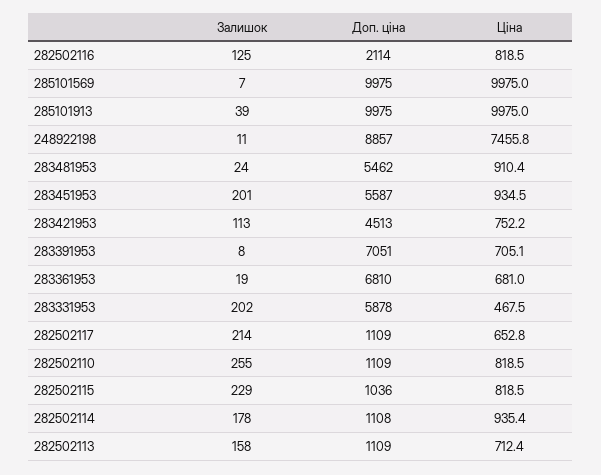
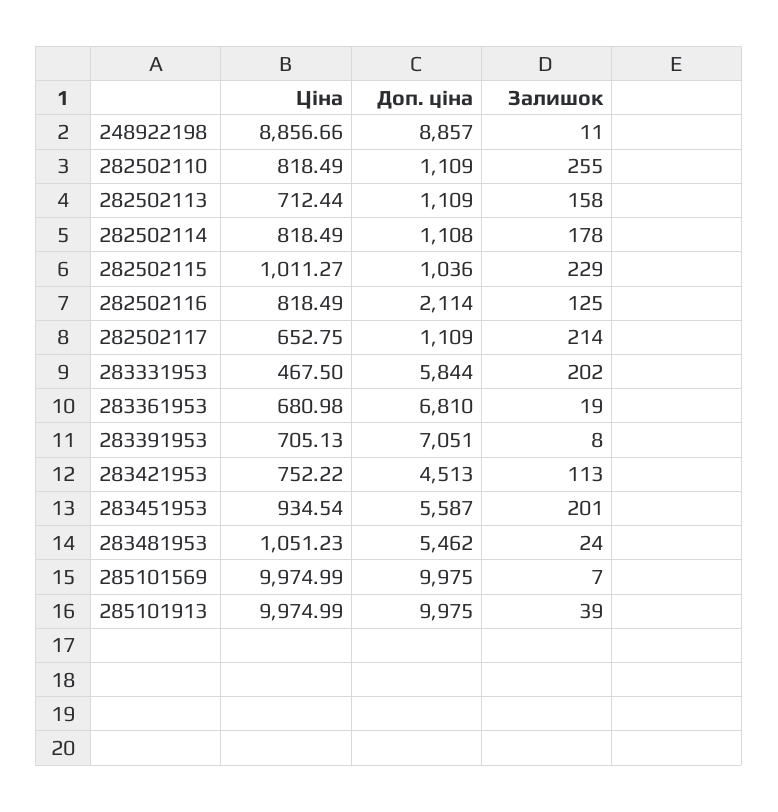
Ціна, 248922198: 7455.8 -> 8856.66
Ціна, 283481953: 910.4 -> 1051.23
Доп. ціна, 283331953: 5878 -> 5844
Ціна, 282502115: 818.5 -> 1011.27
Ціна, 282502114: 935.4 -> 818.49

